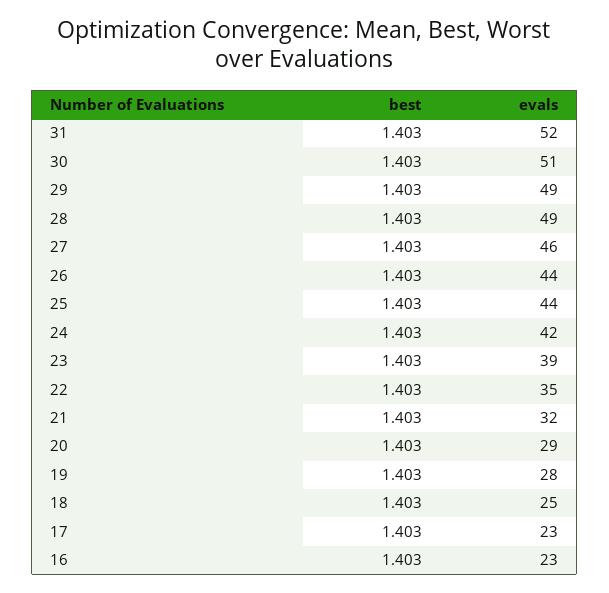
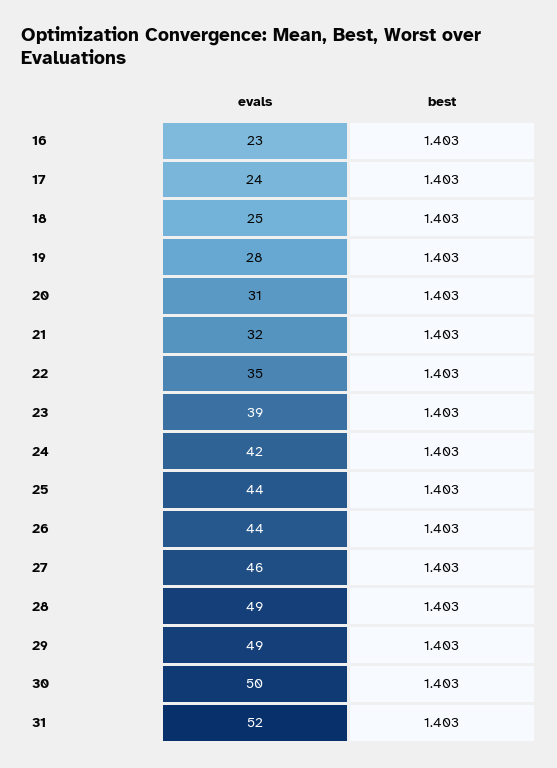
evals, 30: 51 -> 50
evals, 20: 29 -> 31
evals, 17: 23 -> 24

